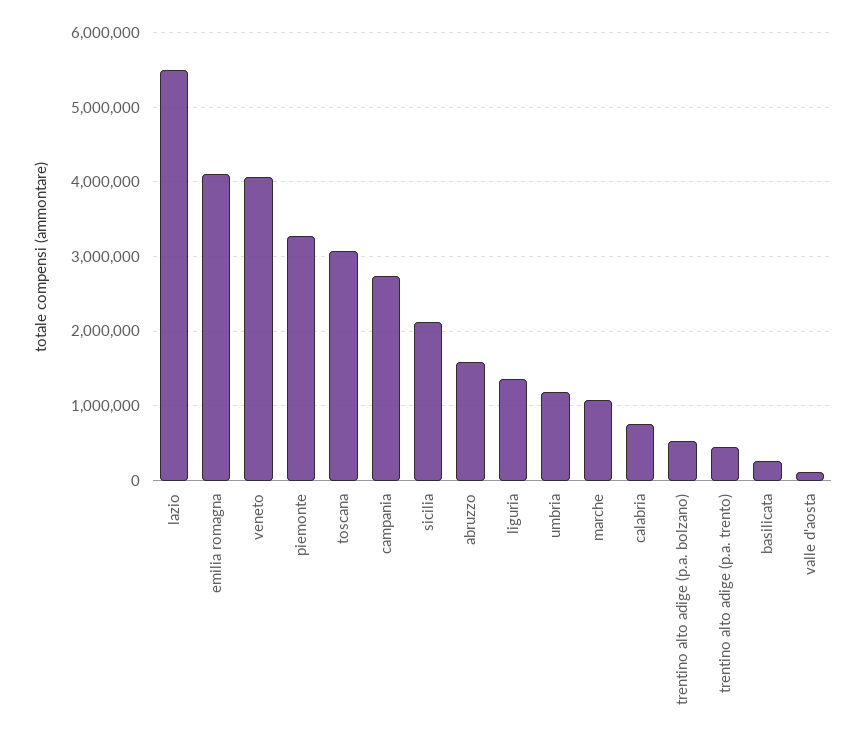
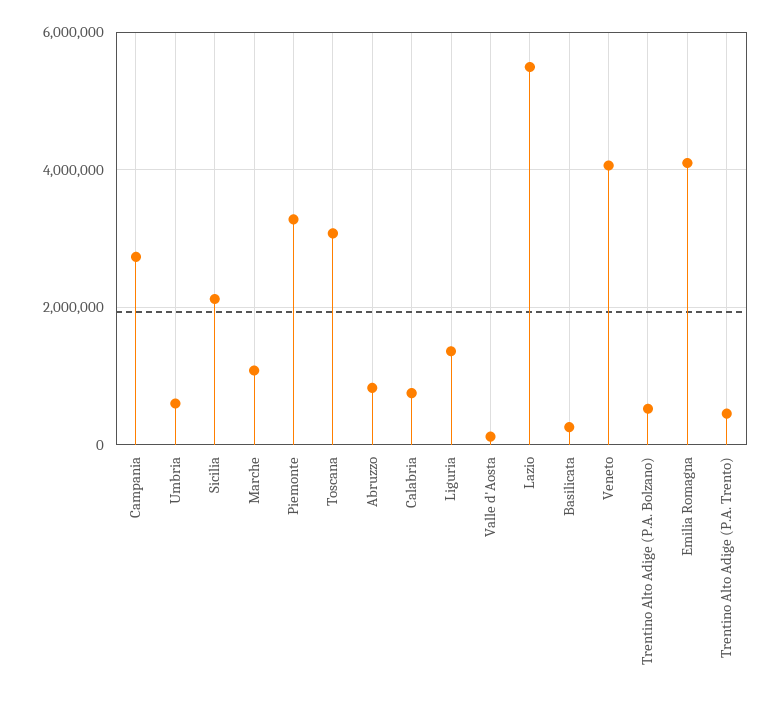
abruzzo: 1600000 -> 800000
umbria: 1200000 -> 600000

